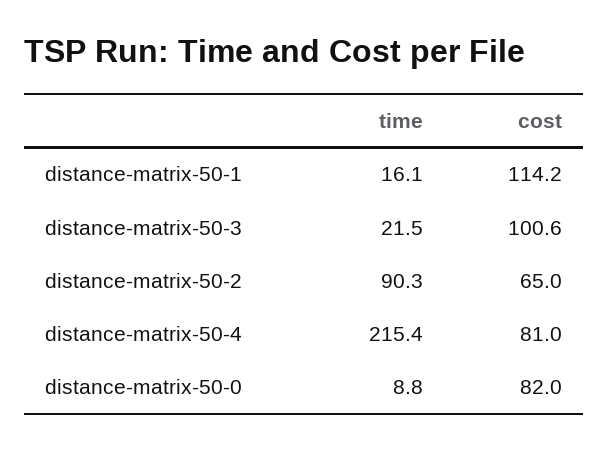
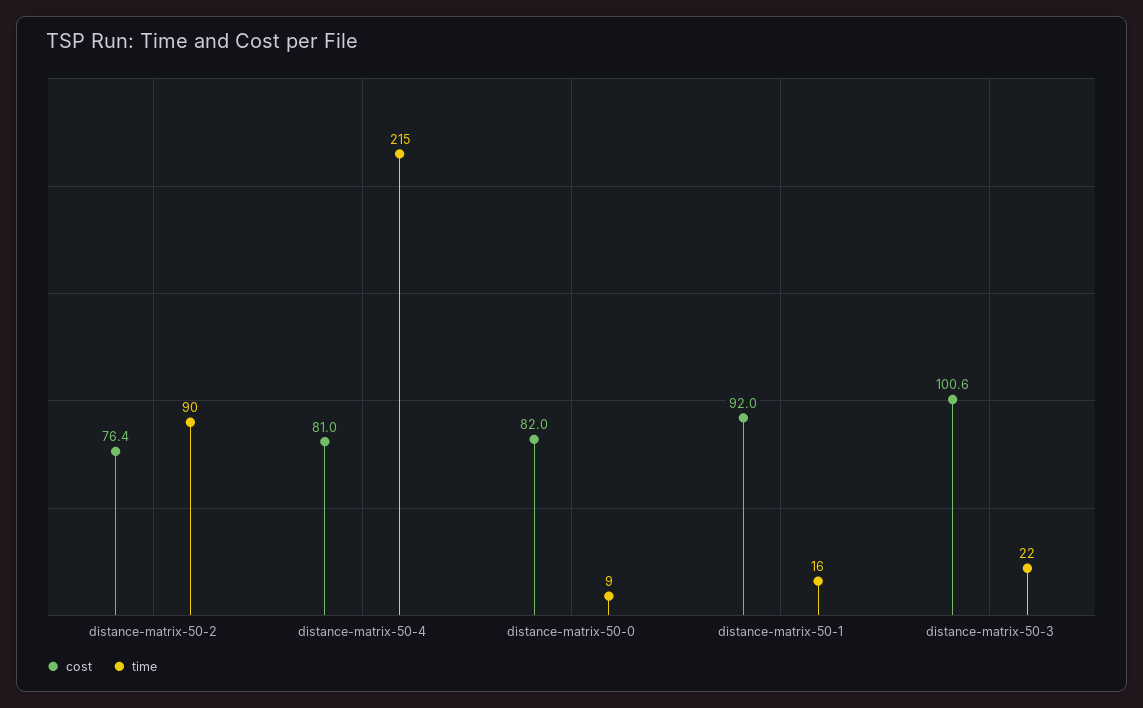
cost, distance-matrix-50-1: 114.2 -> 92
cost, distance-matrix-50-2: 65 -> 76.4

